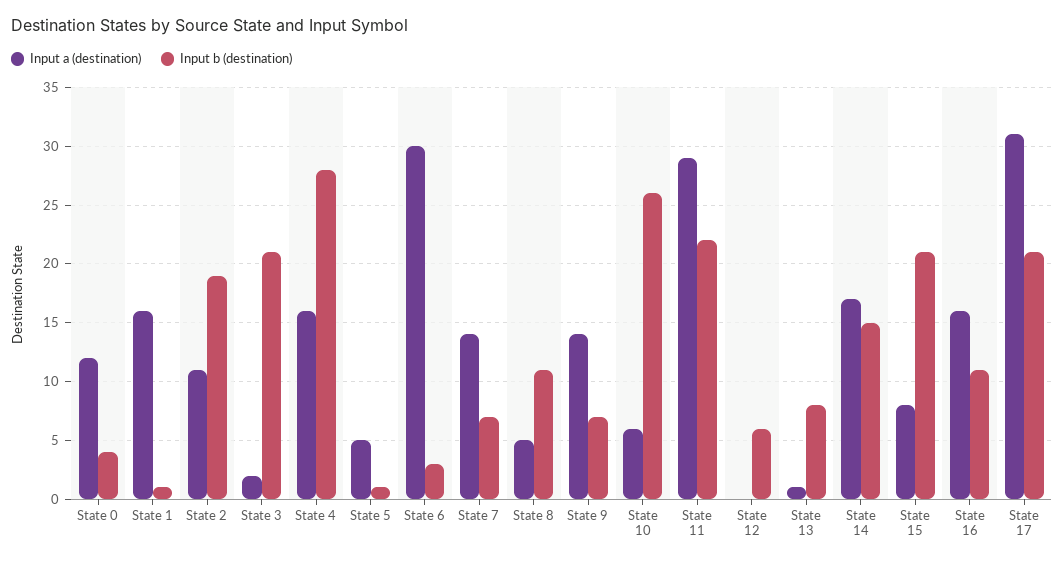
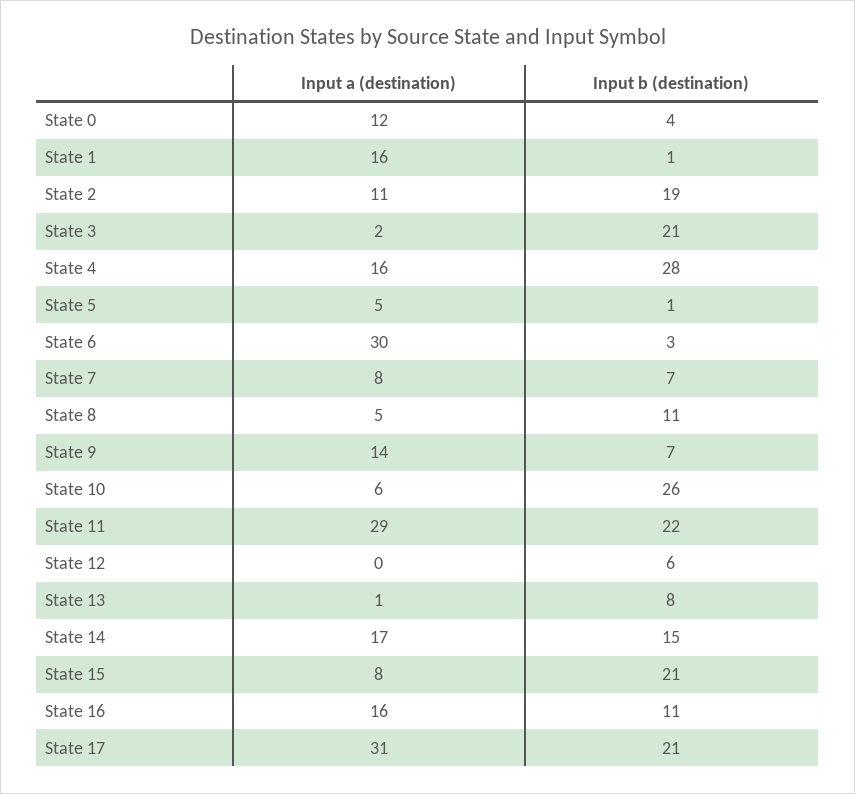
Input a (destination), State 7: 14 -> 8

